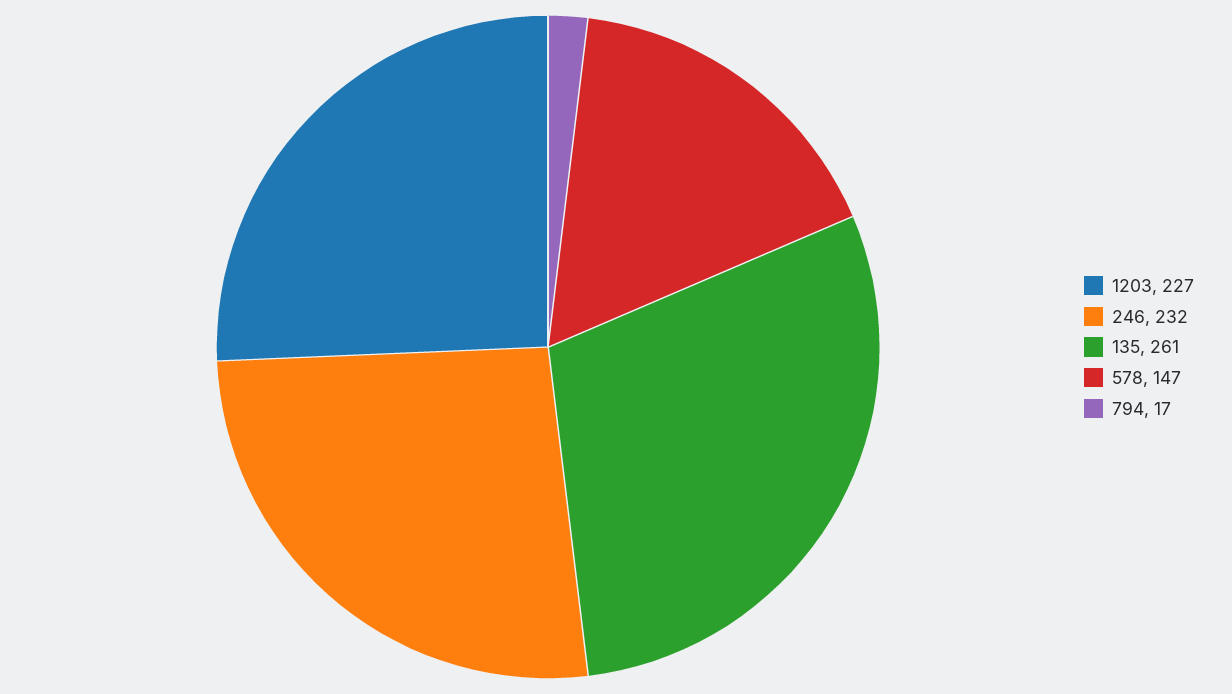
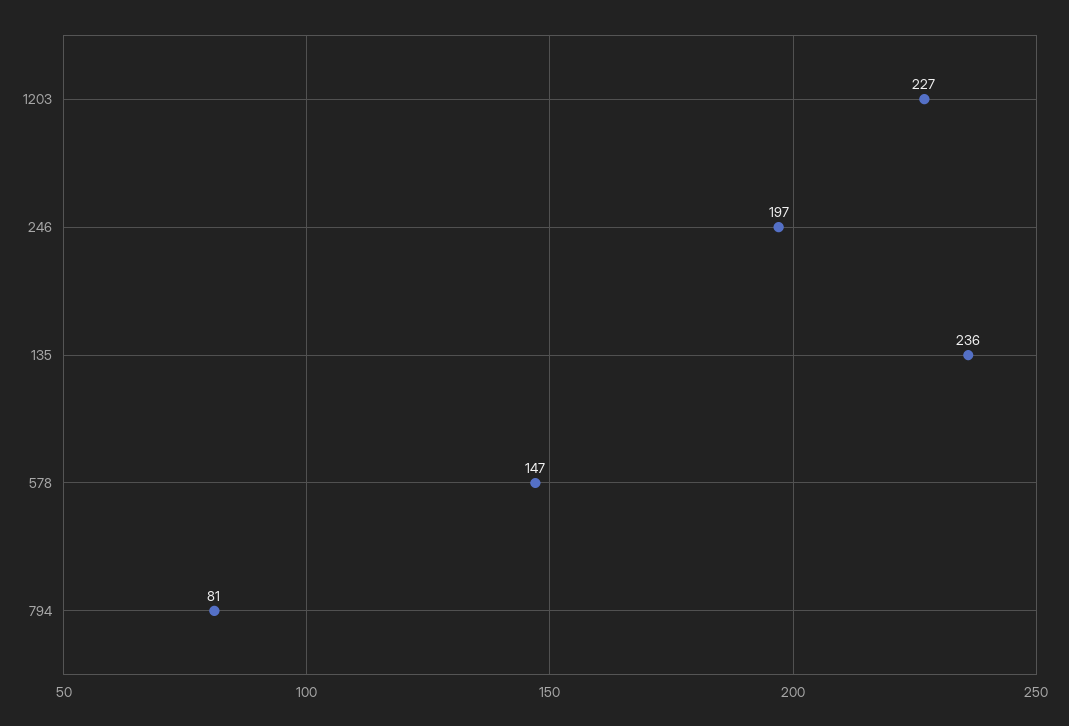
246: 232 -> 197
135: 261 -> 236
794: 17 -> 81

